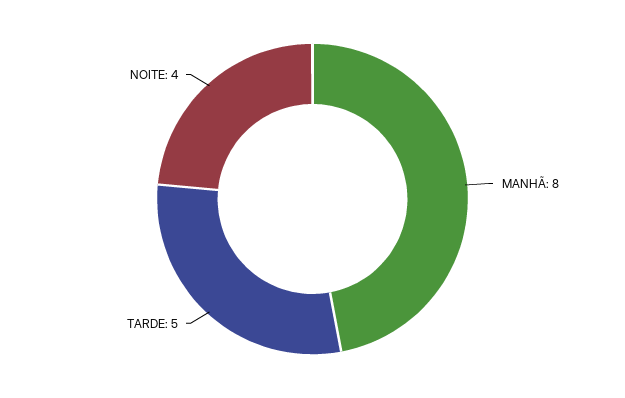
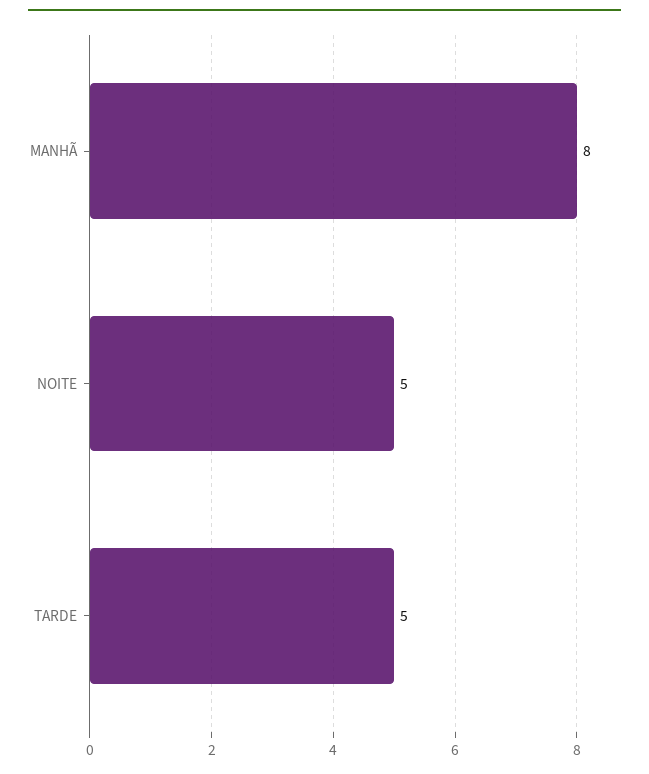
NOITE: 4 -> 5

